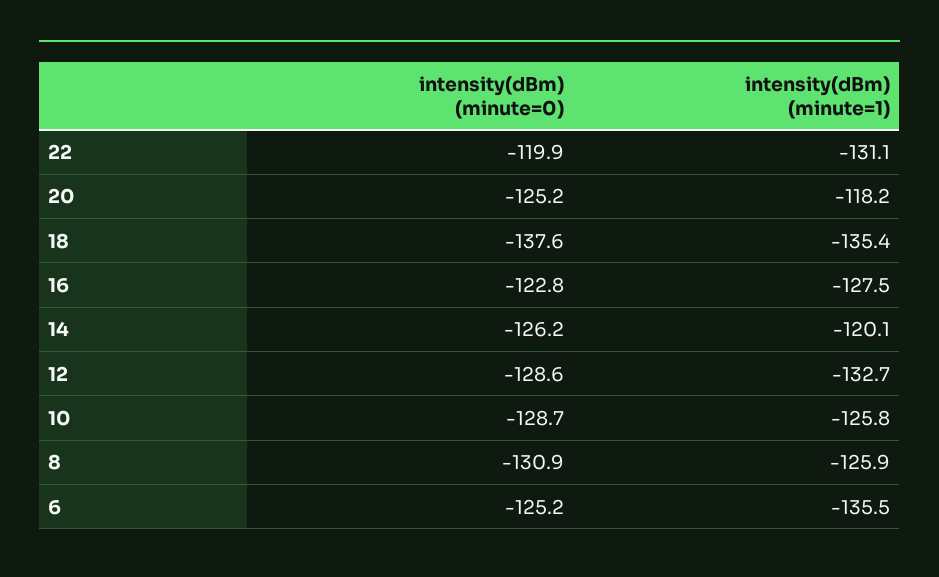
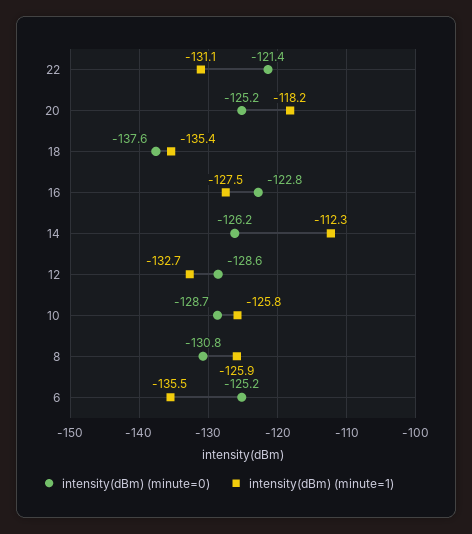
intensity(dBm) (minute=0), 22: -119.9 -> -121.4
intensity(dBm) (minute=1), 14: -120.1 -> -112.3
intensity(dBm) (minute=0), 8: -130.9 -> -130.8

